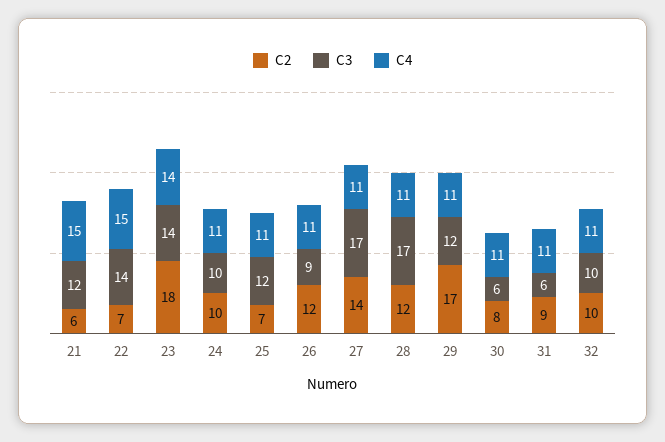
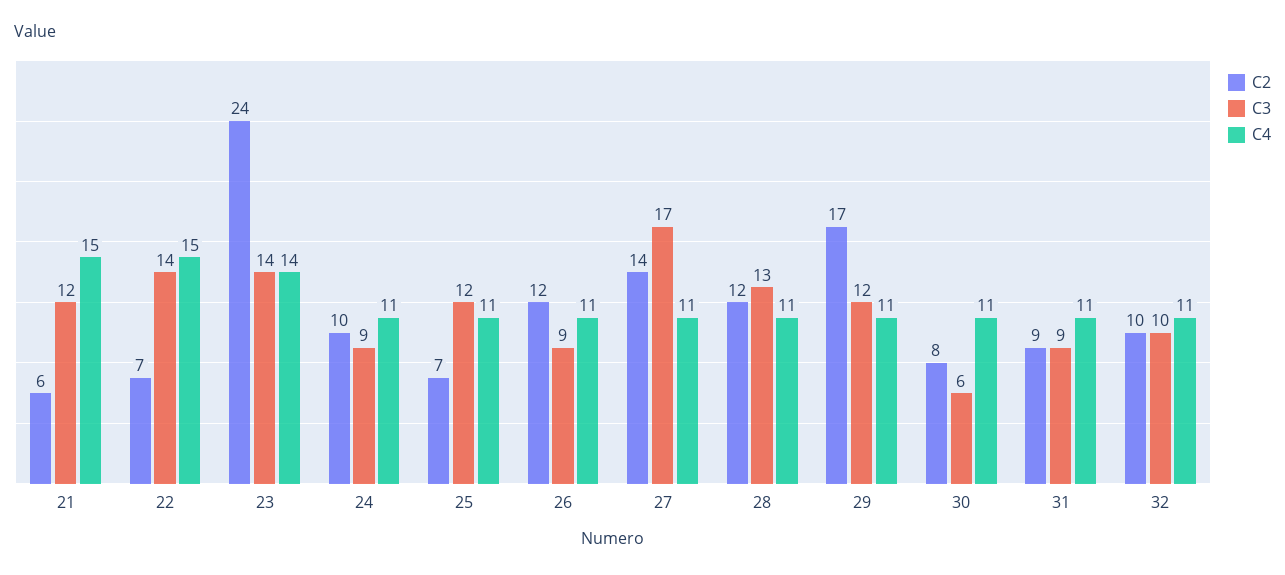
C2, 23: 18 -> 24
C3, 24: 10 -> 9
C3, 28: 17 -> 13
C3, 31: 6 -> 9

